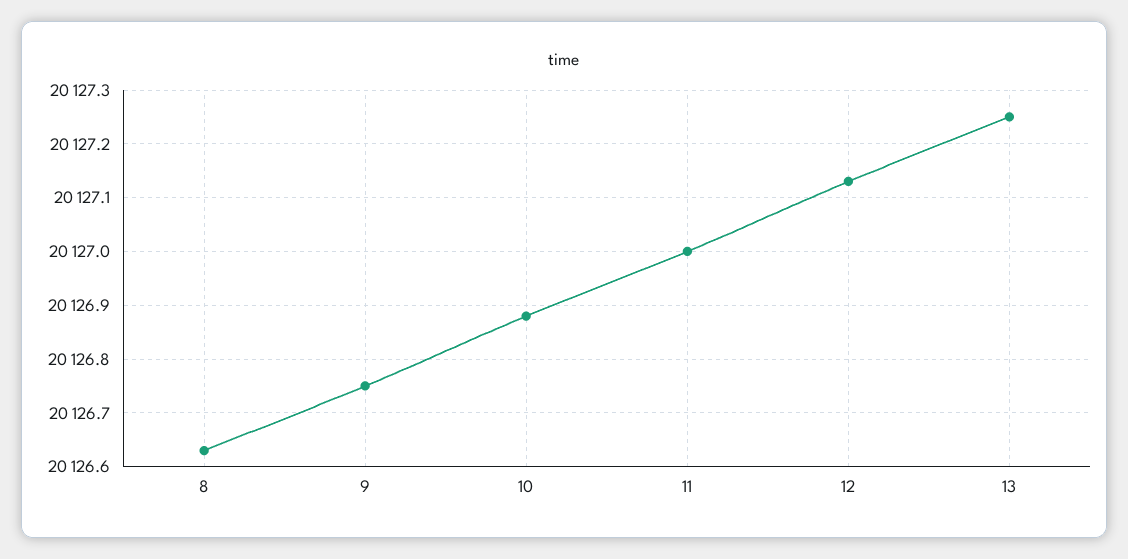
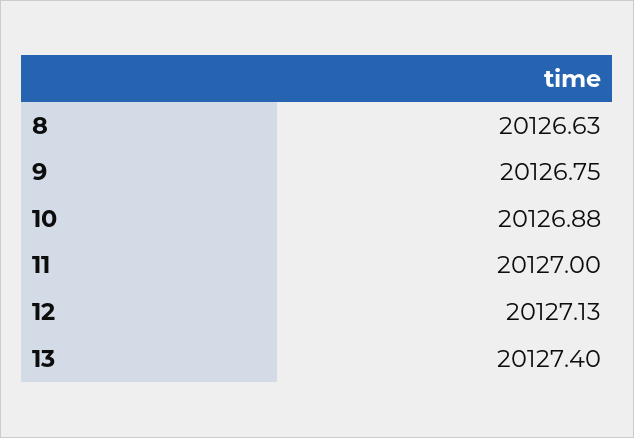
13: 20127.25 -> 20127.4

